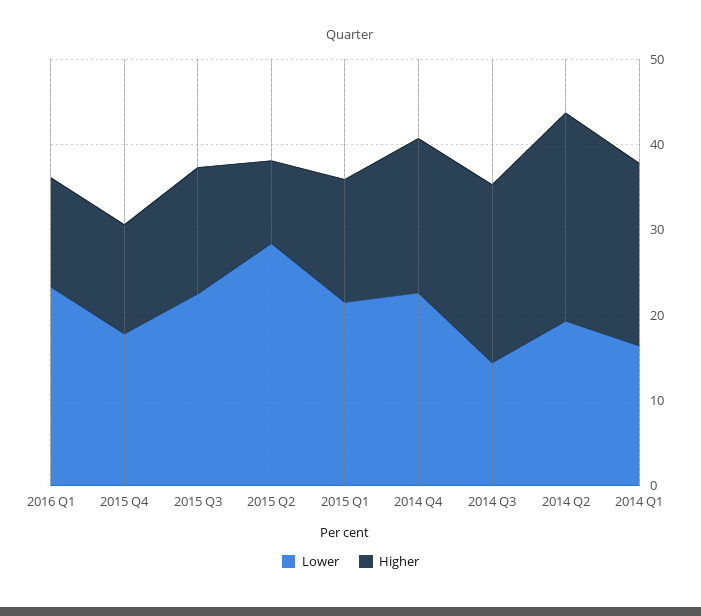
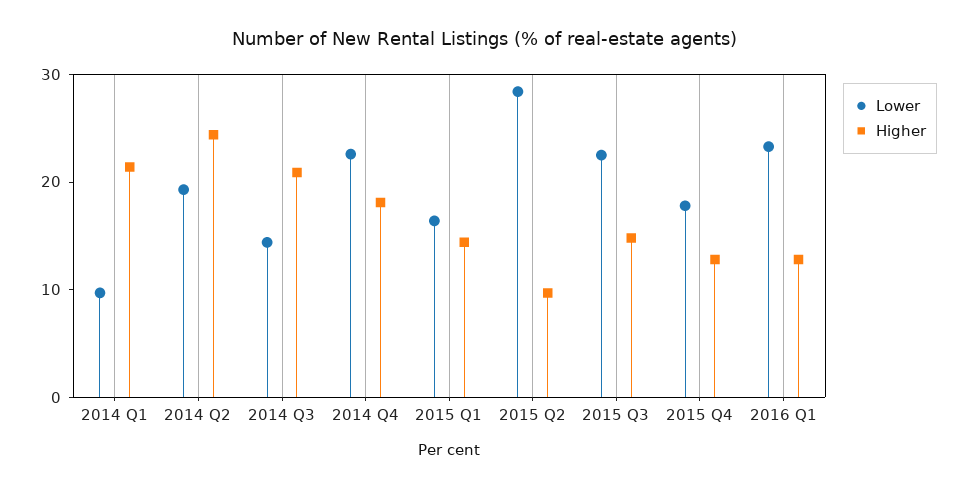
Lower, 2015 Q1: 22 -> 16
Lower, 2014 Q1: 16 -> 10

